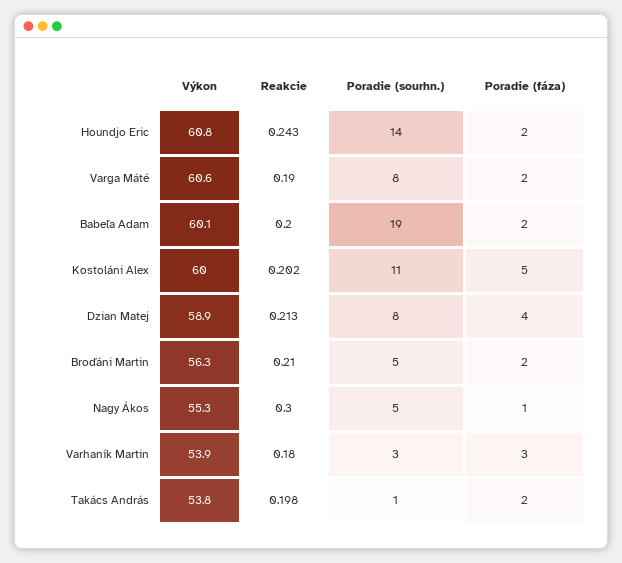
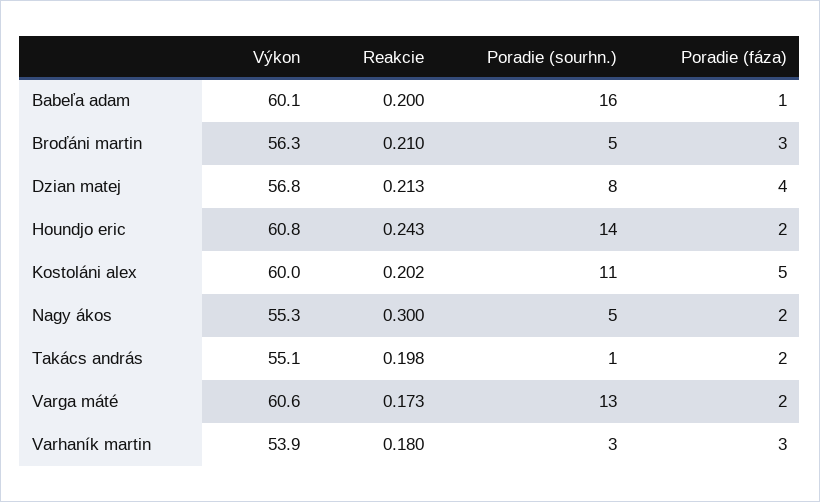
Reakcie, Varga Máté: 0.19 -> 0.173
Poradie (sourhn.), Varga Máté: 8 -> 13
Poradie (sourhn.), Babeľa Adam: 19 -> 16
Poradie (fáza), Babeľa Adam: 2 -> 1
Výkon, Dzian Matej: 58.9 -> 56.8
Poradie (fáza), Broďáni Martin: 2 -> 3
Poradie (fáza), Nagy Ákos: 1 -> 2
Výkon, Takács András: 53.8 -> 55.1

